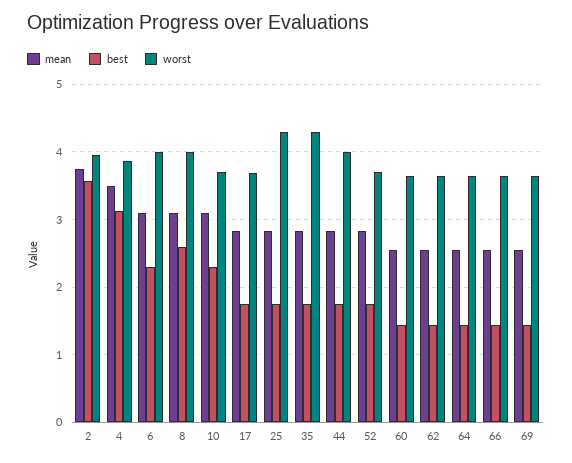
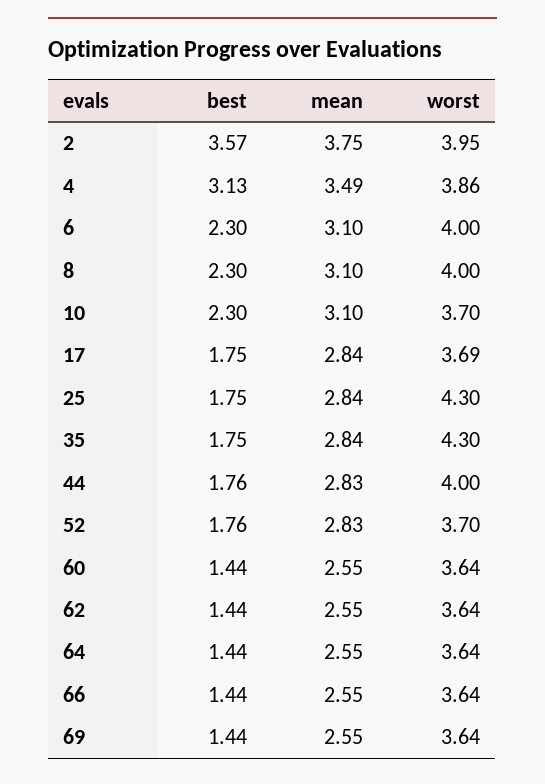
best, 8: 2.6 -> 2.3

